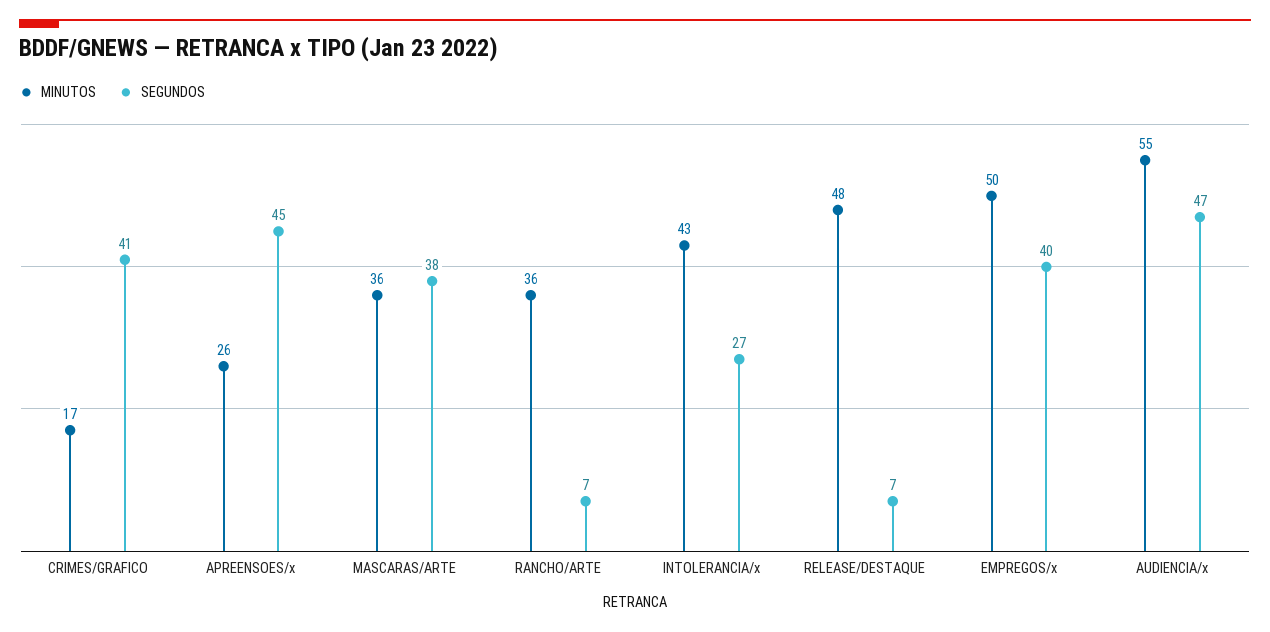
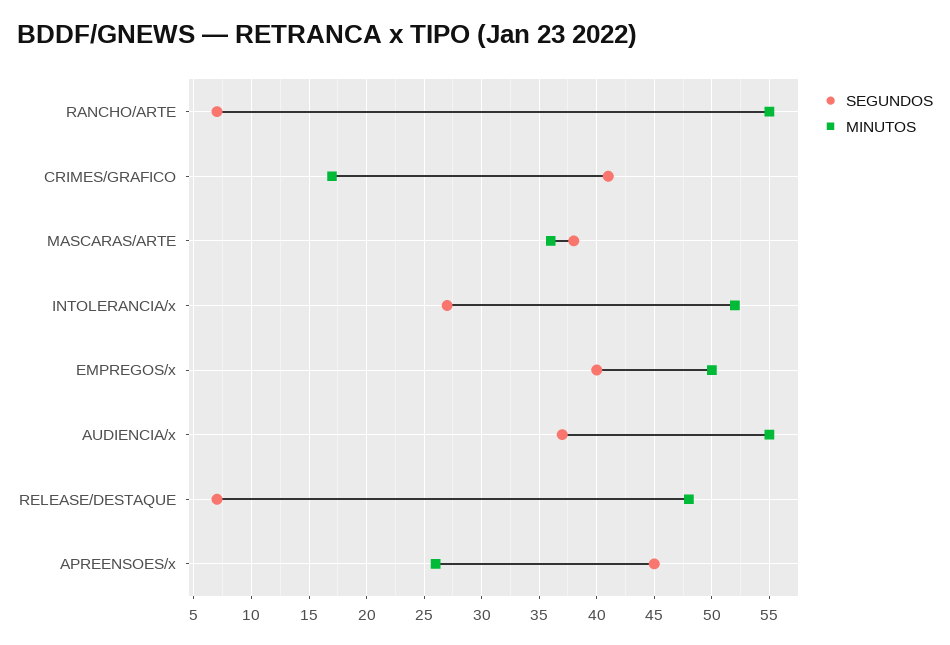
MINUTOS, RANCHO/ARTE: 36 -> 55
MINUTOS, INTOLERANCIA/x: 43 -> 52
SEGUNDOS, AUDIENCIA/x: 47 -> 37

